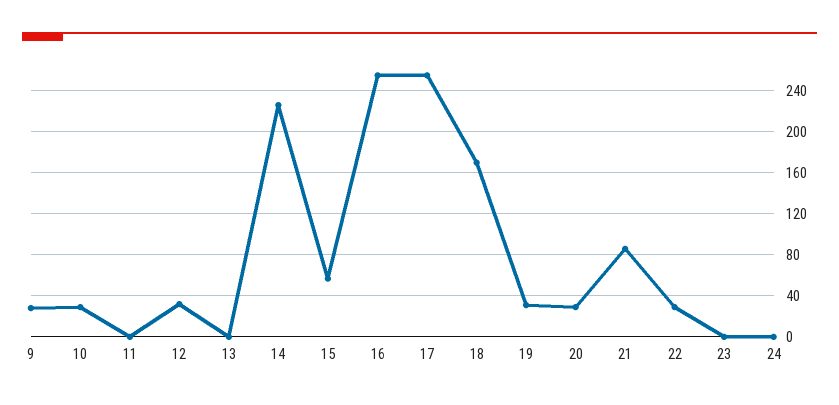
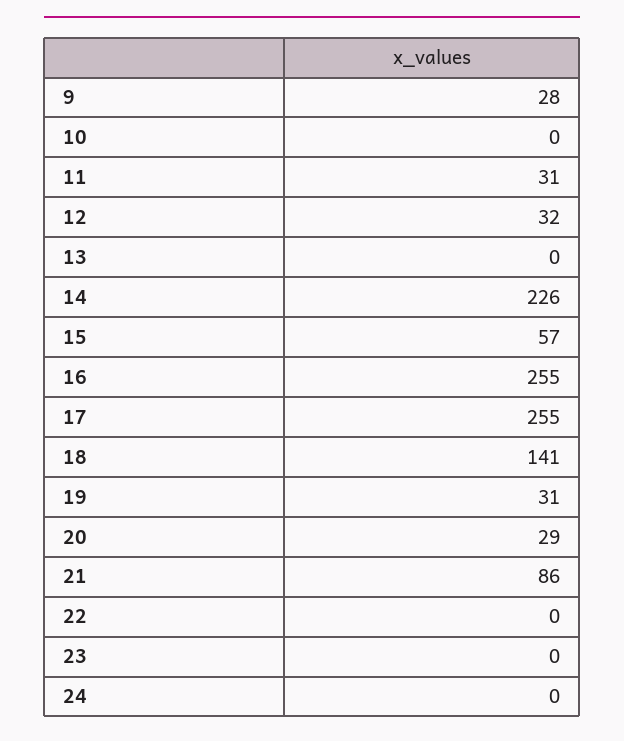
10: 30 -> 0
11: 0 -> 31
18: 170 -> 141
22: 30 -> 0

